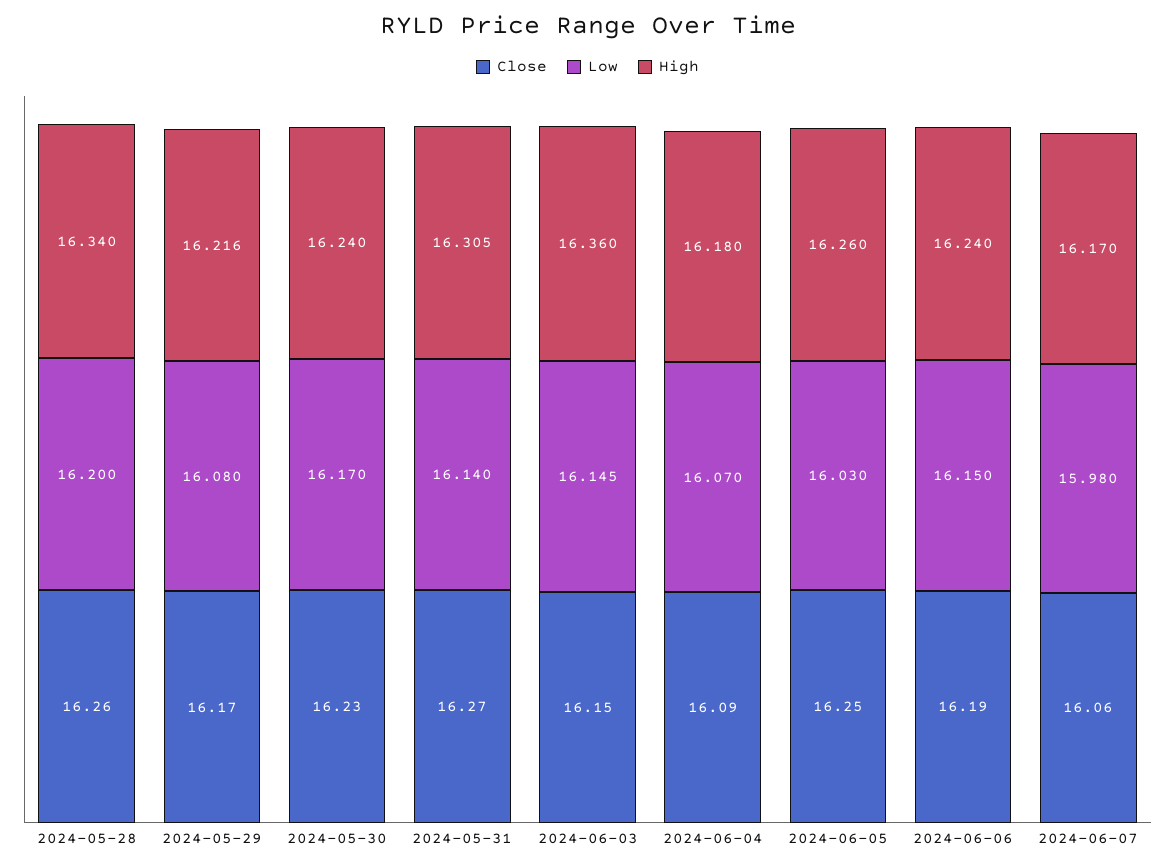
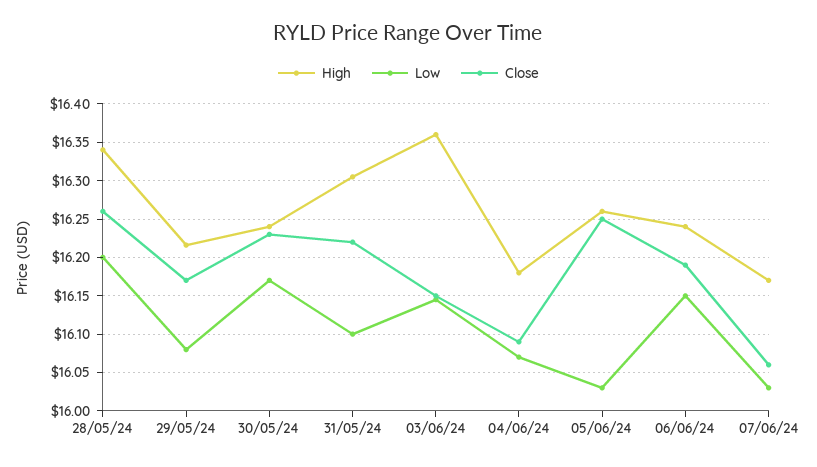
Close, 2024-05-31: 16.27 -> 16.22
Low, 2024-05-31: 16.14 -> 16.1
Low, 2024-06-07: 15.98 -> 16.03

